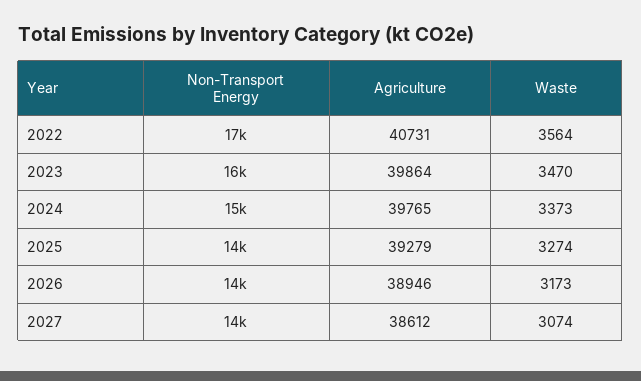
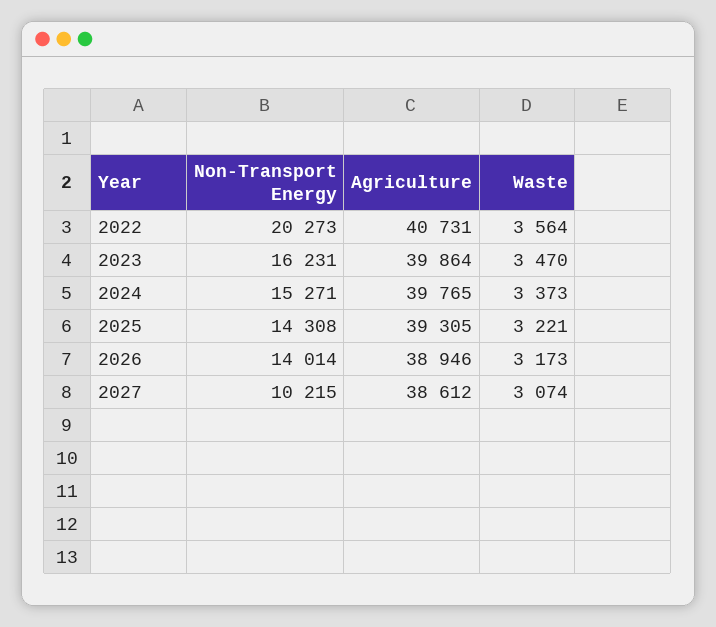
Non-Transport Energy, 2022: 17000 -> 20273
Agriculture, 2025: 39279 -> 39305
Waste, 2025: 3274 -> 3221
Non-Transport Energy, 2027: 14000 -> 10215

